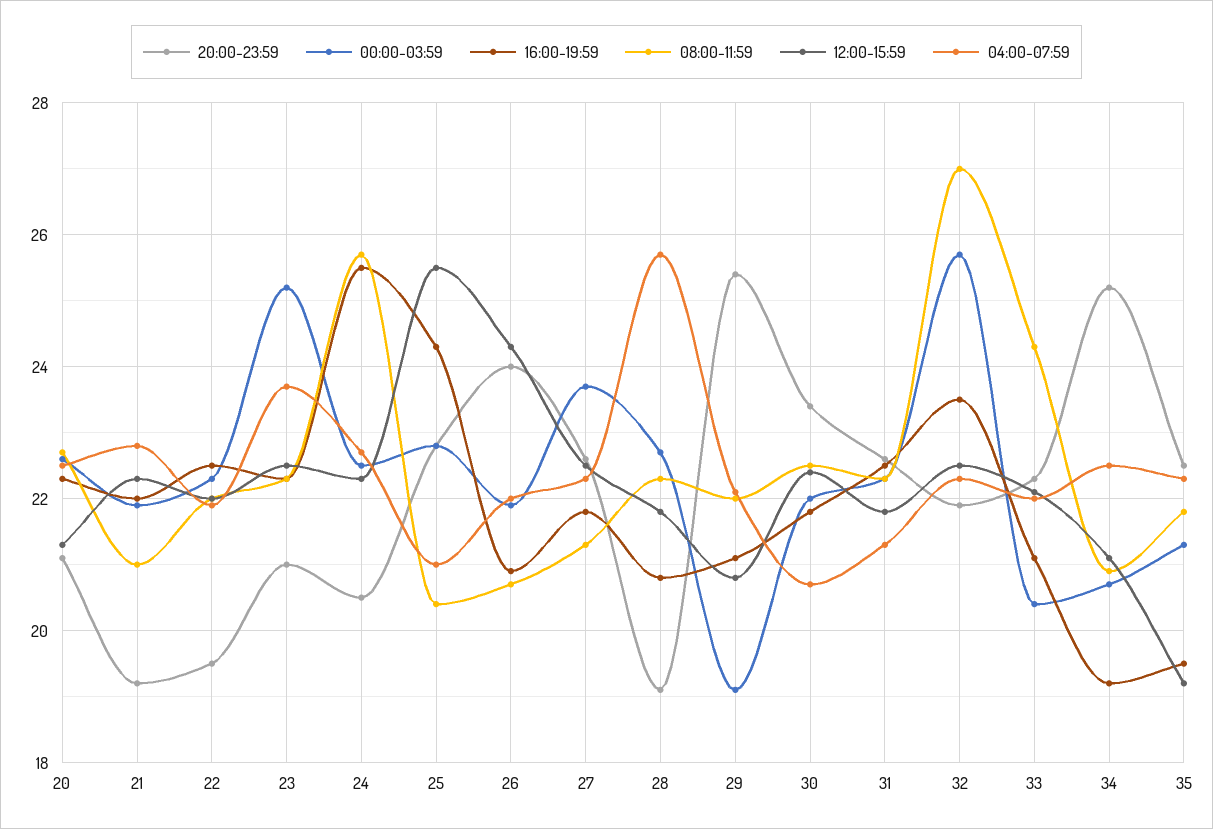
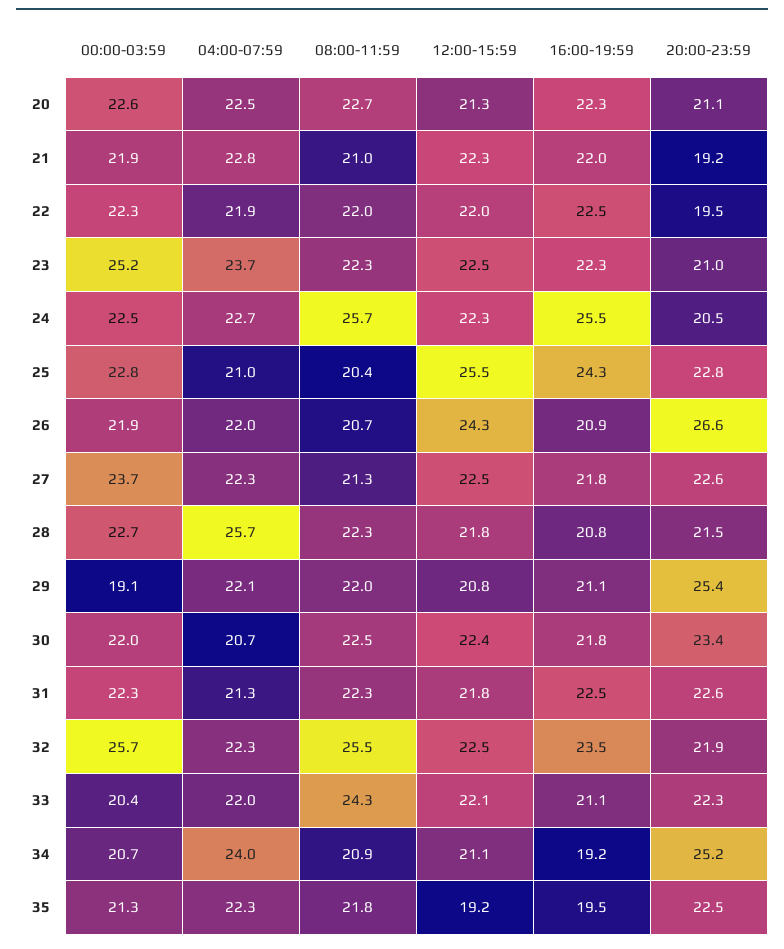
20:00-23:59, 26: 24 -> 26.6
20:00-23:59, 28: 19 -> 21.5
08:00-11:59, 32: 27 -> 25.5
04:00-07:59, 34: 22.5 -> 24

